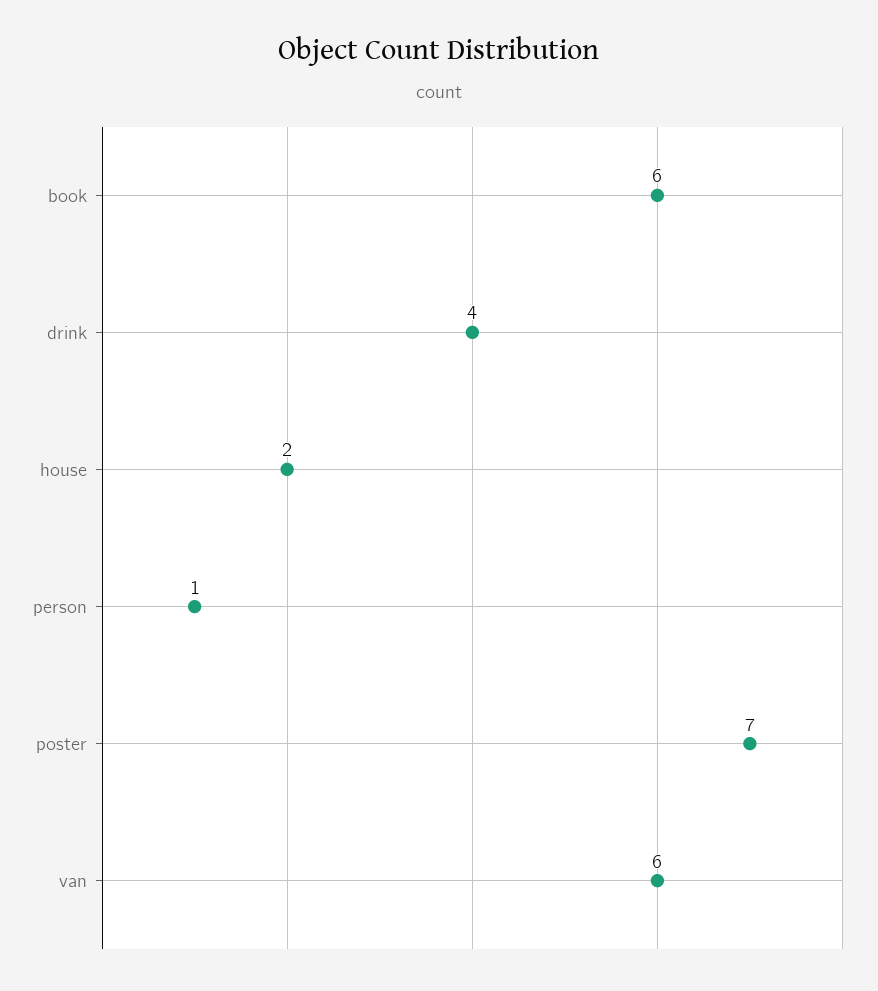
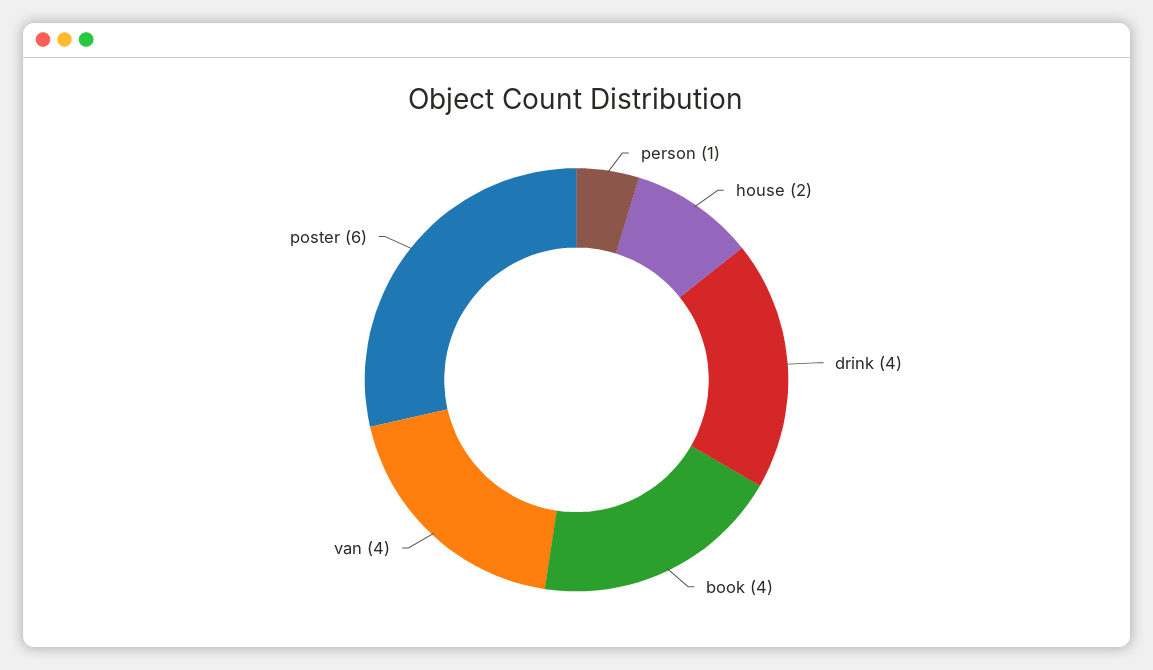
book: 6 -> 4
poster: 7 -> 6
van: 6 -> 4

